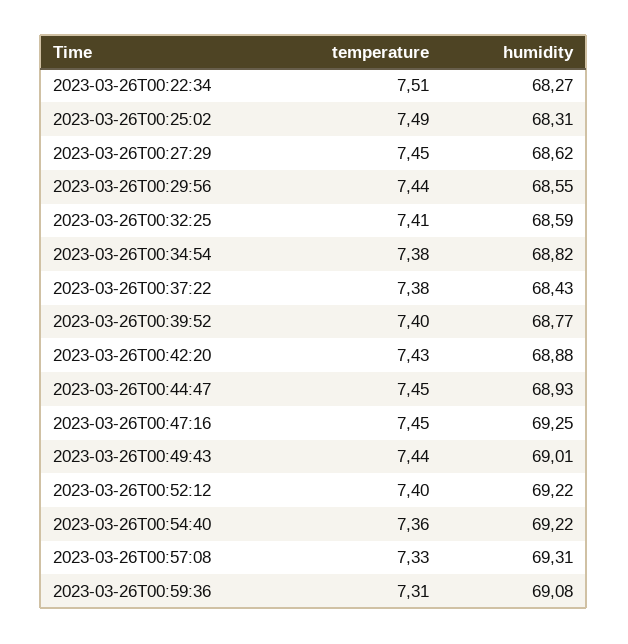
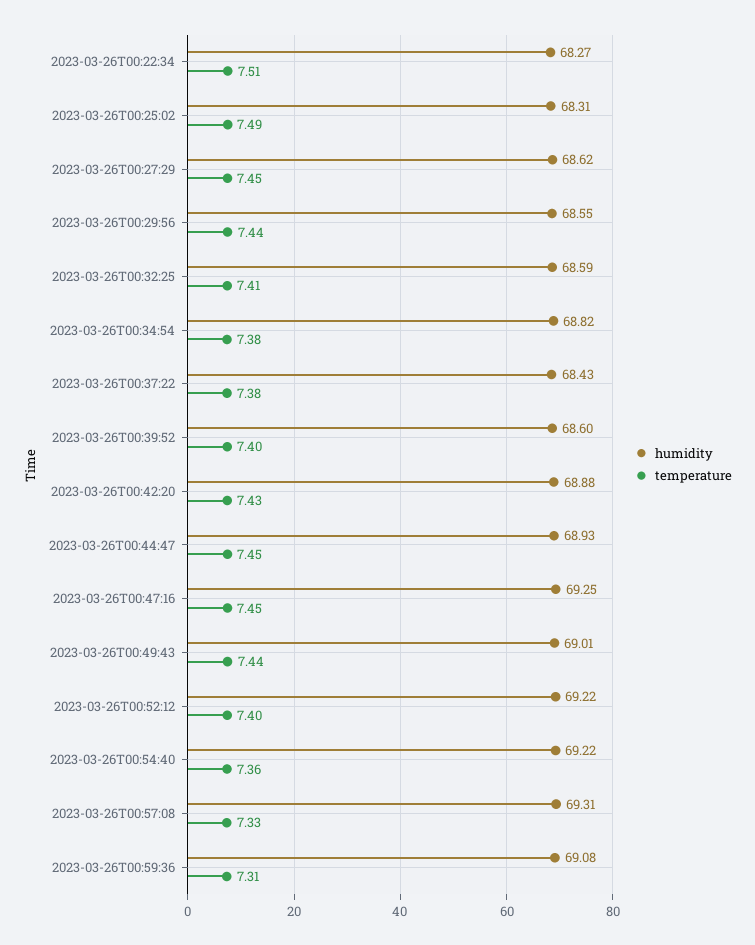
humidity, 2023-03-26T00:39:52: 68.77 -> 68.6

